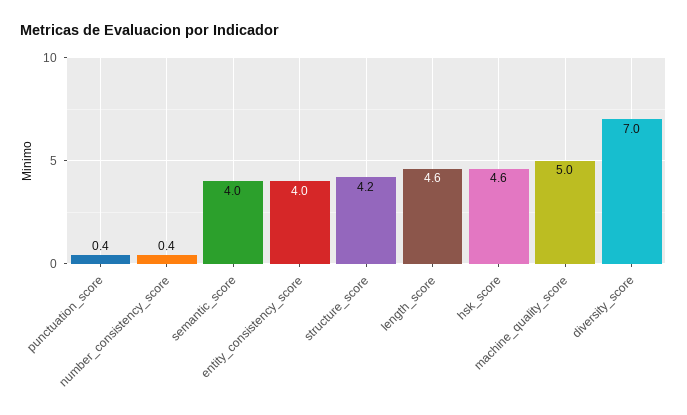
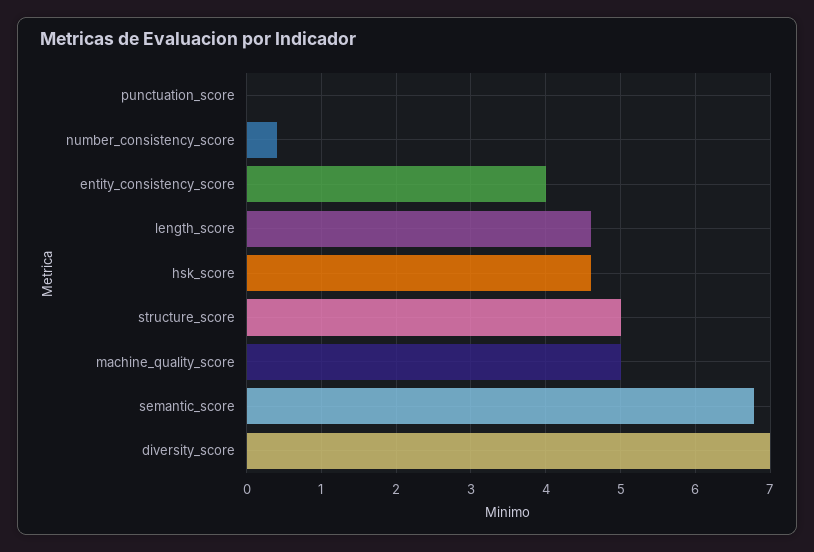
punctuation_score: 0.4 -> 0
semantic_score: 4 -> 6.8
structure_score: 4.2 -> 5

